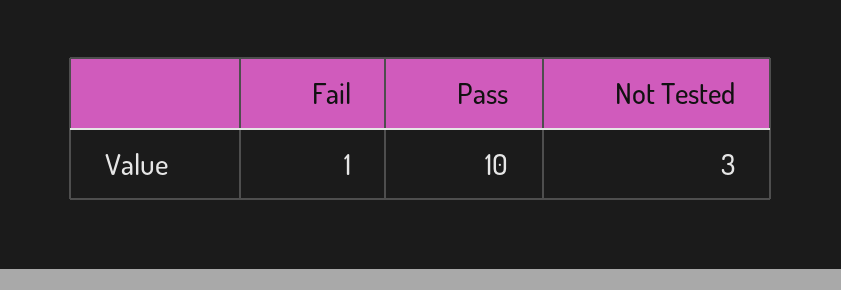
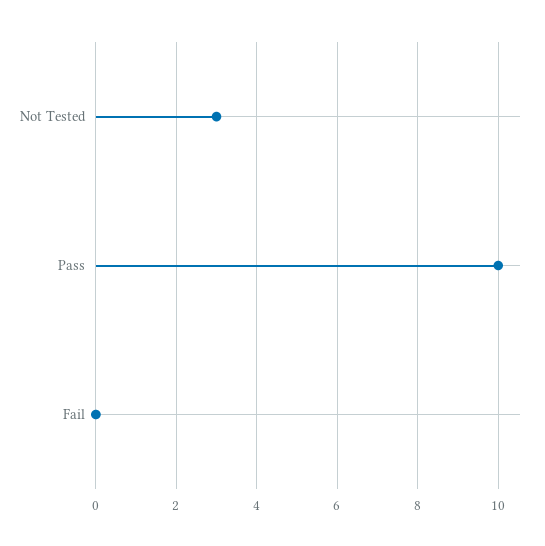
Fail: 1 -> 0

